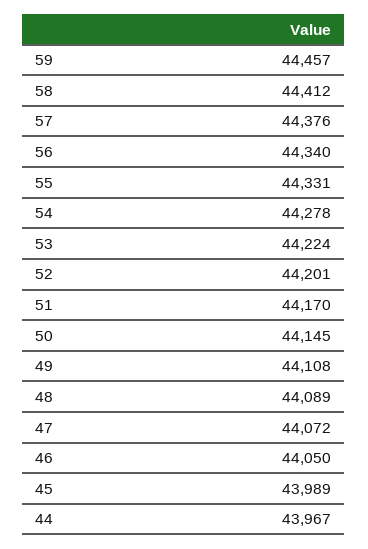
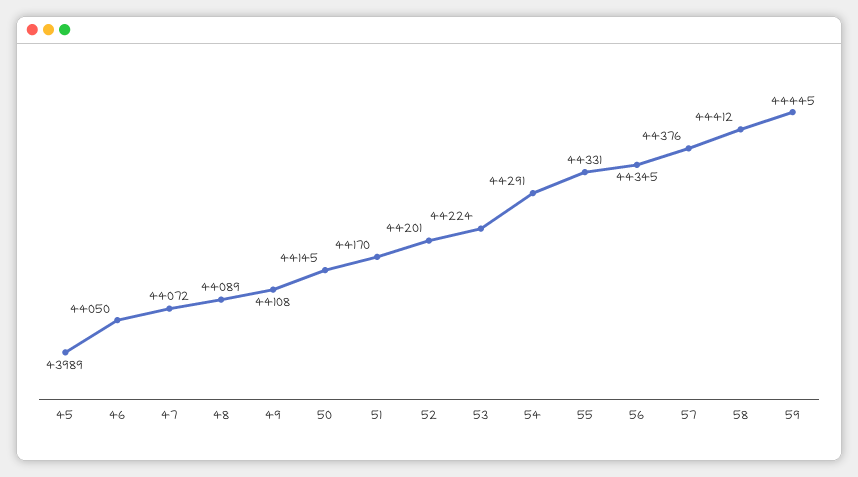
59: 44457 -> 44445
56: 44340 -> 44345
54: 44278 -> 44291
44: 43967 -> none

